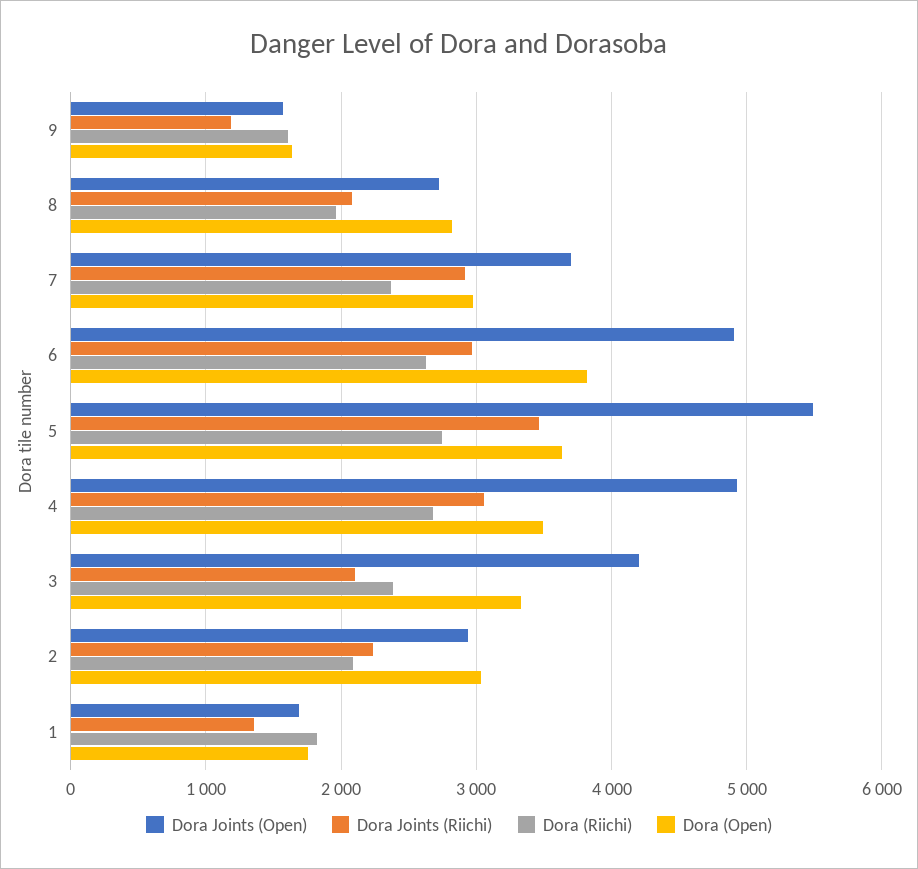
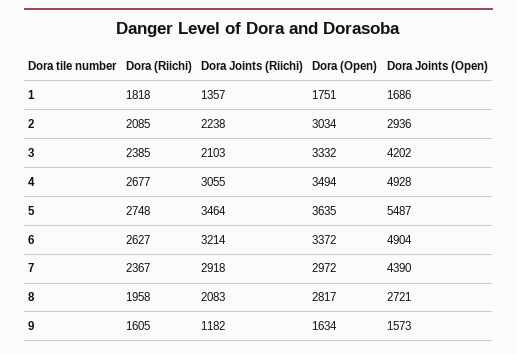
Dora Joints (Open), 7: 3700 -> 4390
Dora Joints (Riichi), 6: 3000 -> 3214
Dora (Open), 6: 3800 -> 3372

